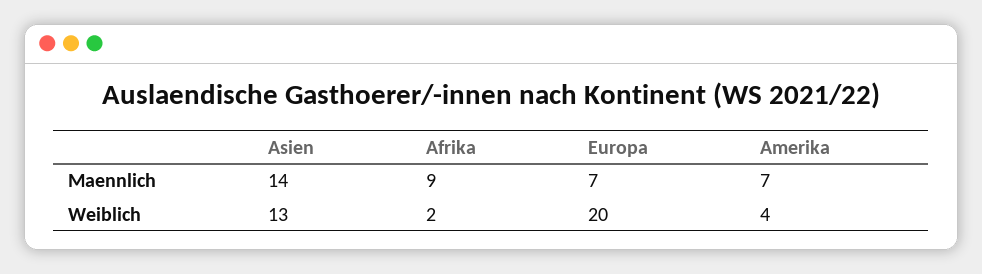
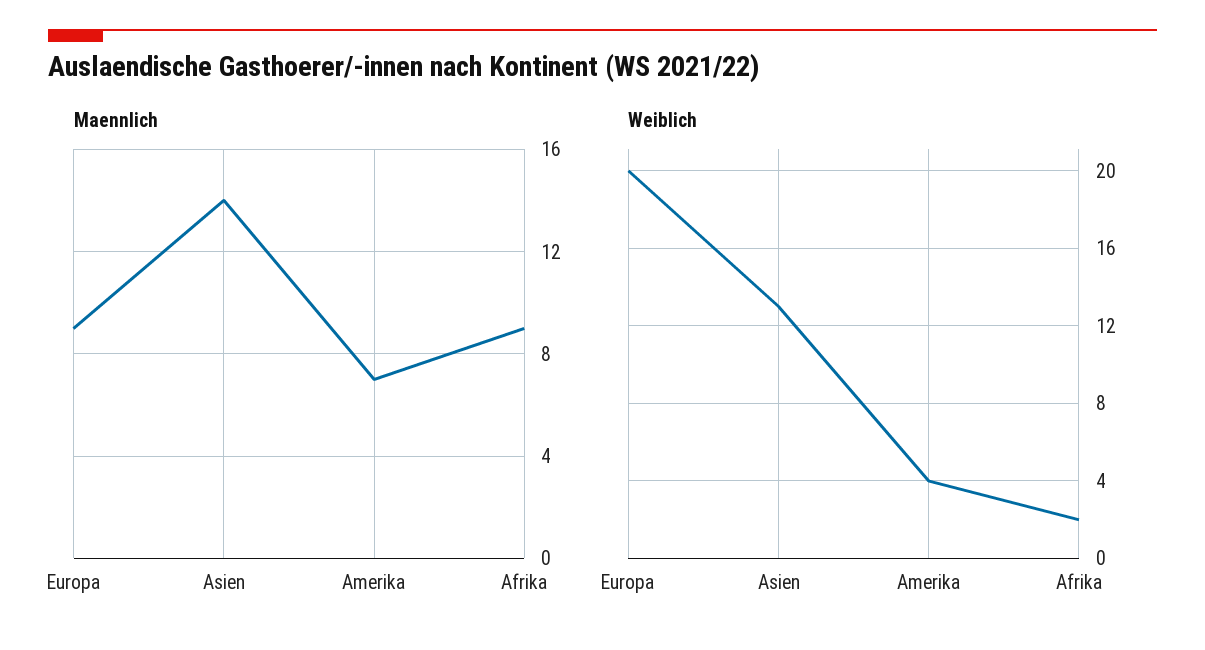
Maennlich, Europa: 7 -> 9

